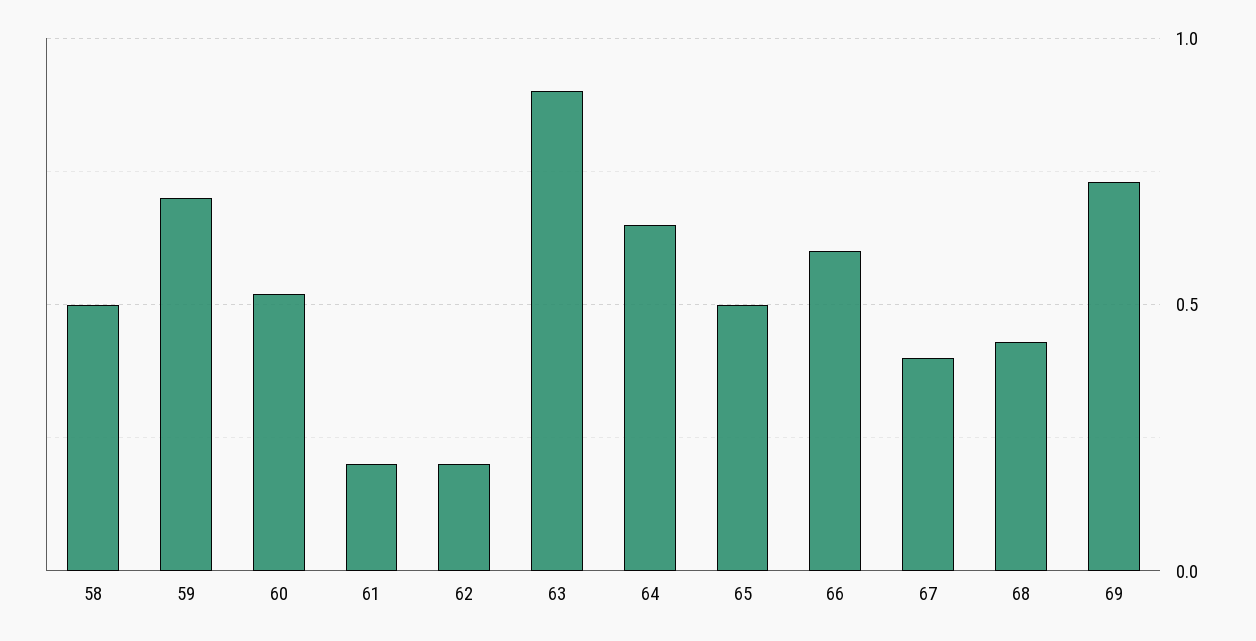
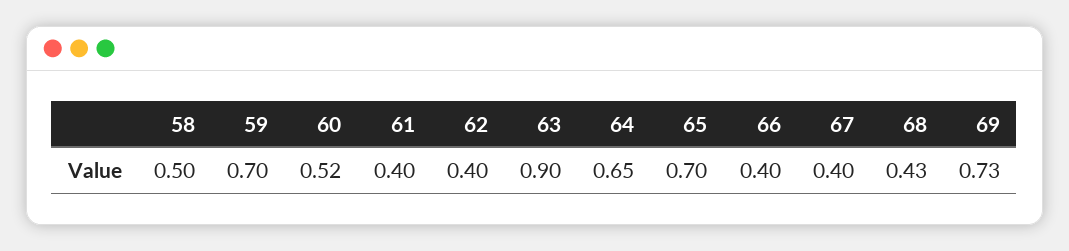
61: 0.2 -> 0.4
62: 0.2 -> 0.4
65: 0.5 -> 0.7
66: 0.6 -> 0.4

